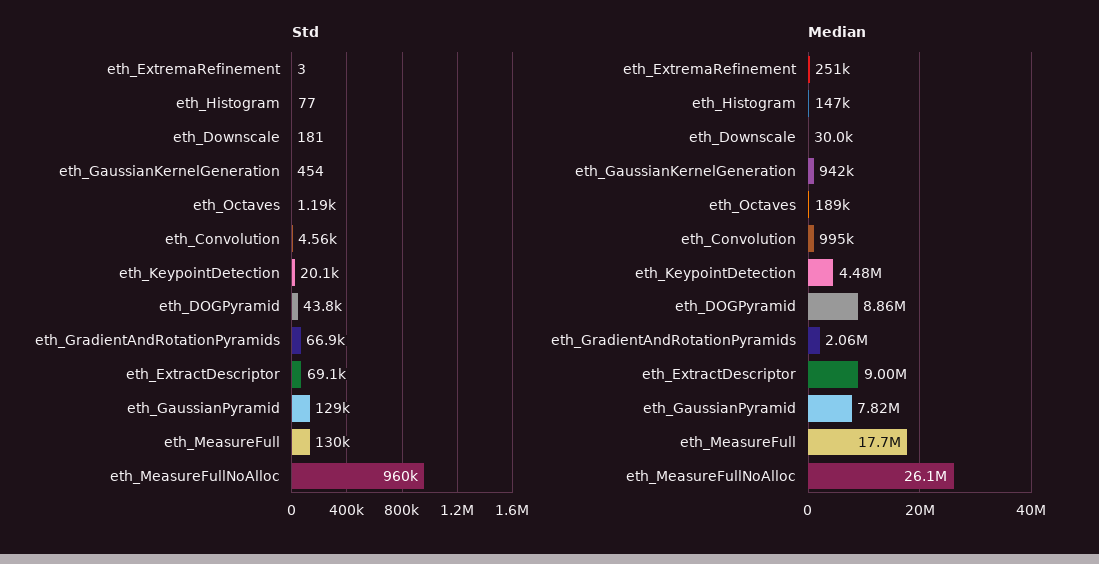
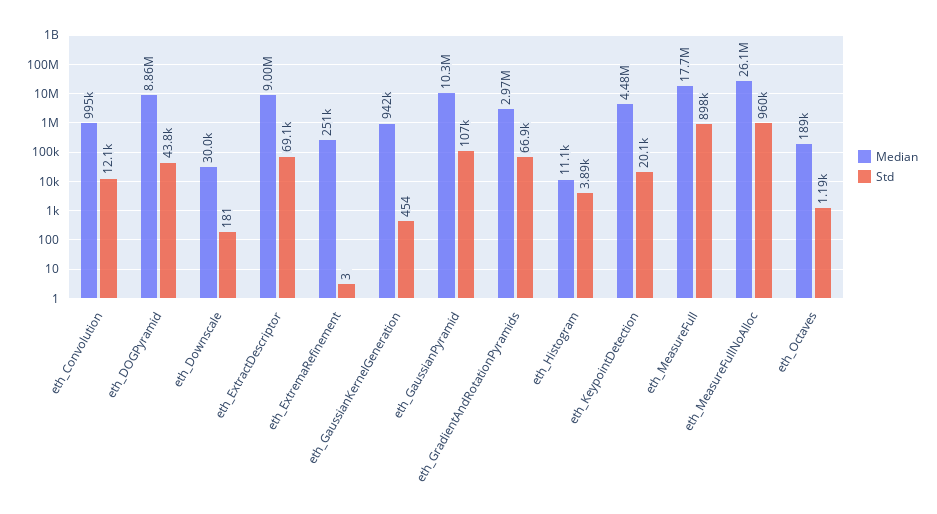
Std, eth_Histogram: 77 -> 3890
Std, eth_Convolution: 4560 -> 12100
Std, eth_GaussianPyramid: 129000 -> 107000
Std, eth_MeasureFull: 130000 -> 898000
Median, eth_Histogram: 147000 -> 11100
Median, eth_GradientAndRotationPyramids: 2060000 -> 2970000
Median, eth_GaussianPyramid: 7820000 -> 10300000

